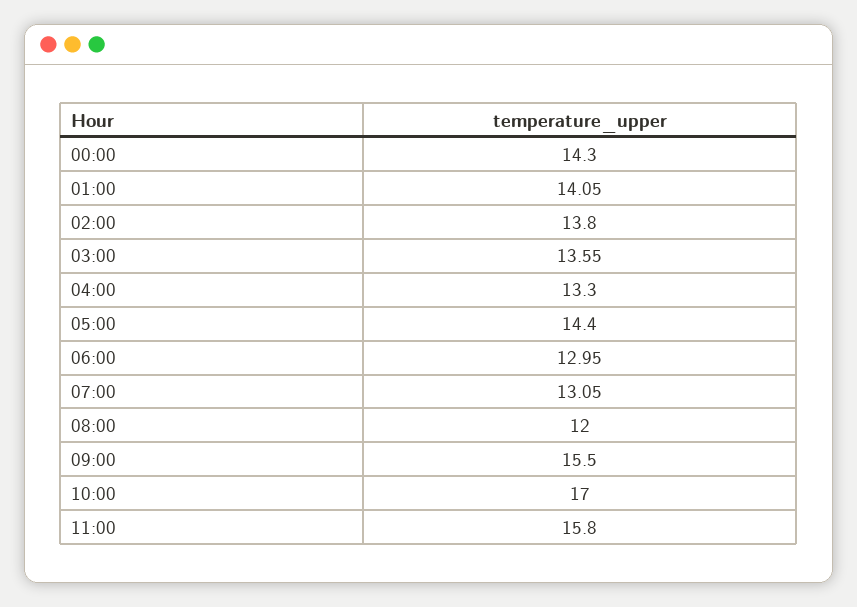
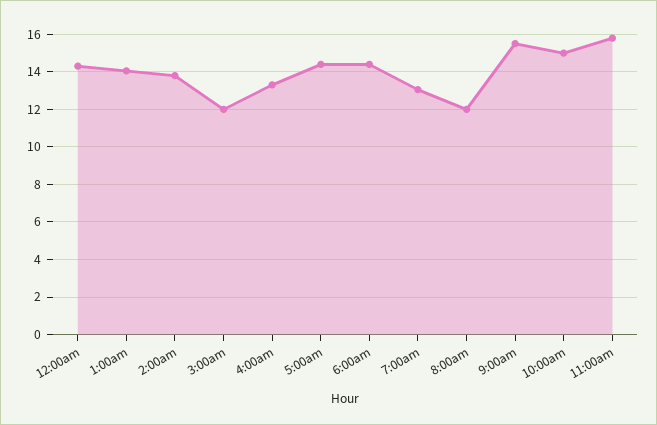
03:00: 13.55 -> 12
06:00: 12.95 -> 14.5
10:00: 17 -> 15

